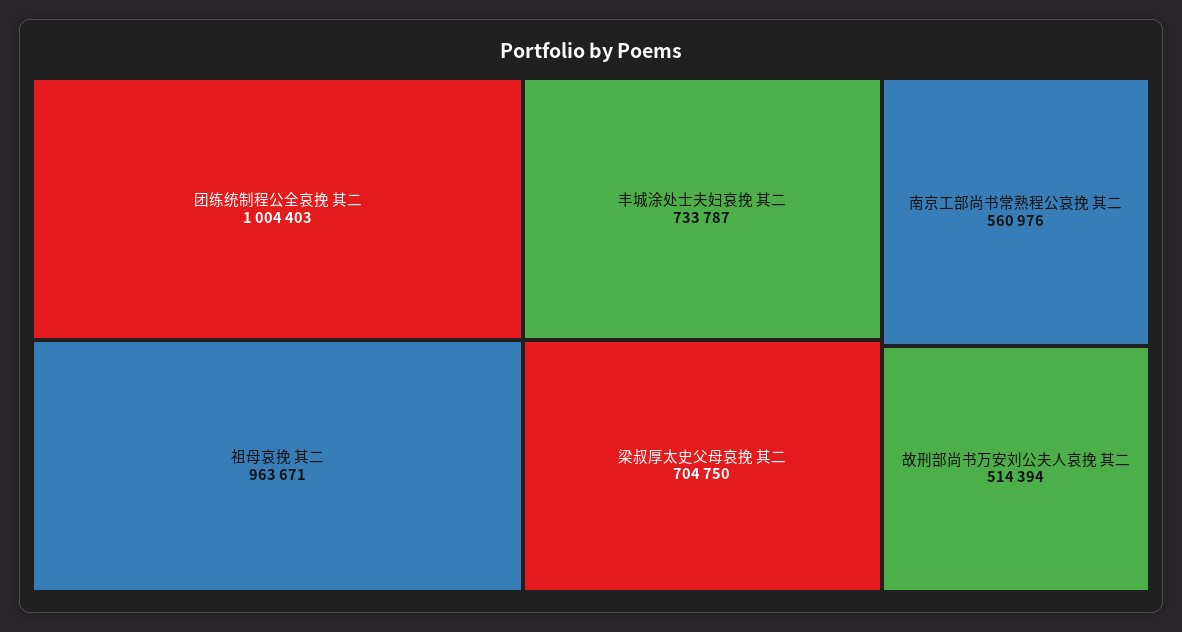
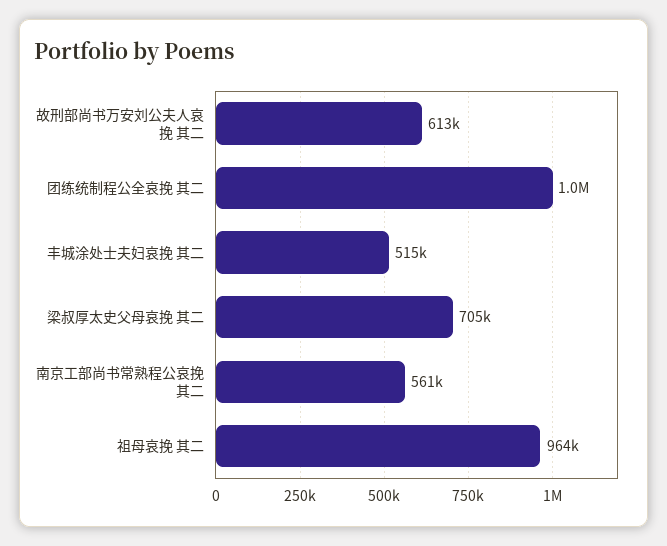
丰城涂处士夫妇哀挽 其二: 733787 -> 515000
故刑部尚书万安刘公夫人哀挽 其二: 514394 -> 613000

